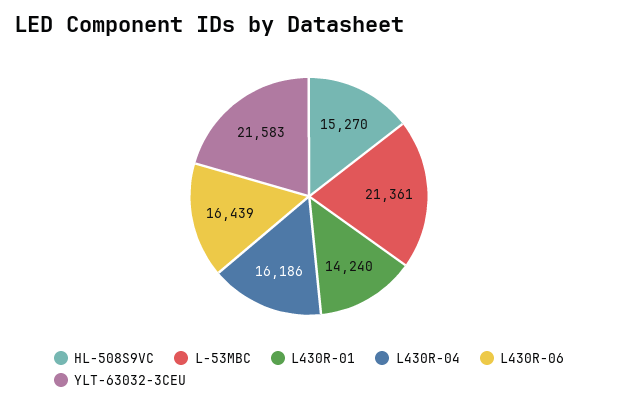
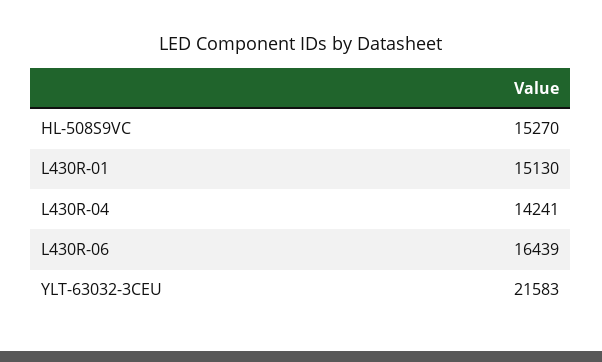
L-53MBC: 21361 -> none
L430R-01: 14240 -> 15130
L430R-04: 16186 -> 14241

